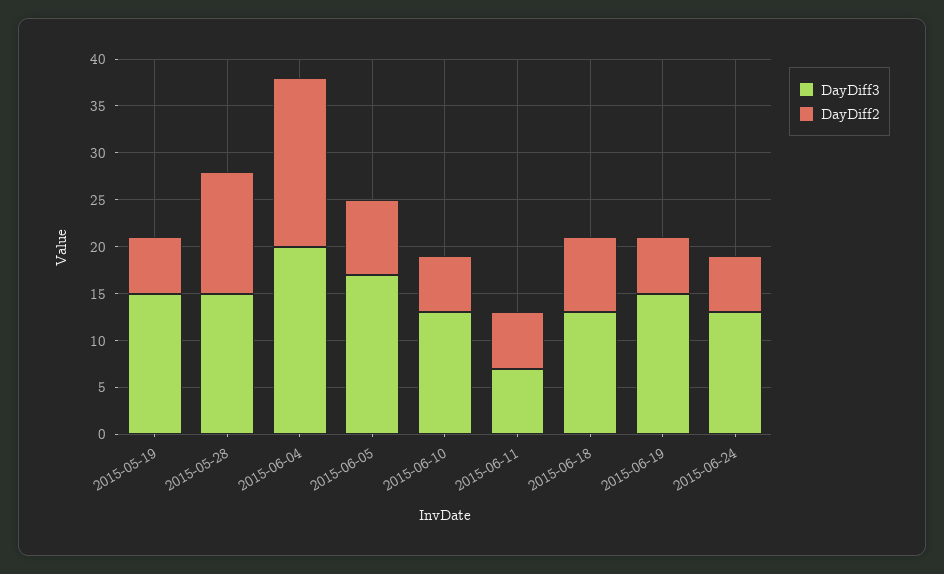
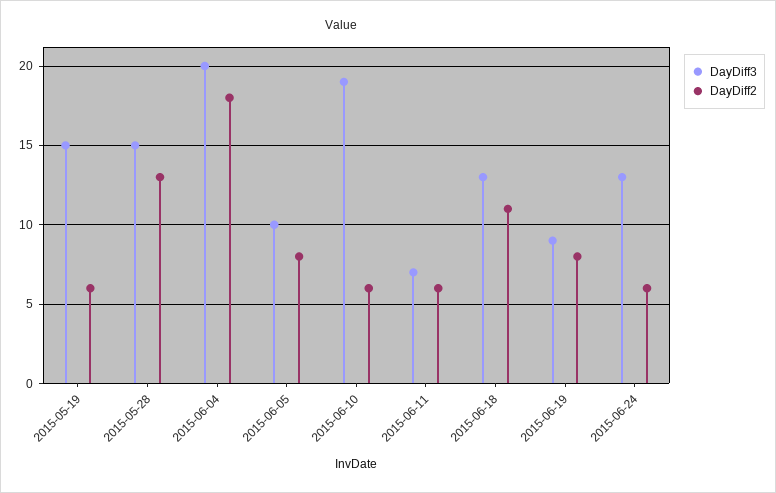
DayDiff3, 2015-06-05: 17 -> 10
DayDiff3, 2015-06-10: 13 -> 19
DayDiff2, 2015-06-18: 8 -> 11
DayDiff3, 2015-06-19: 15 -> 9
DayDiff2, 2015-06-19: 6 -> 8

